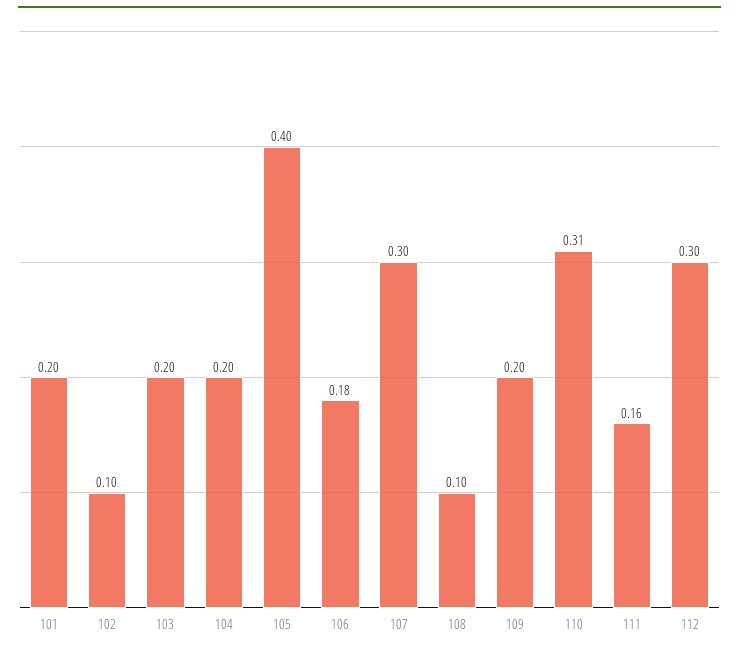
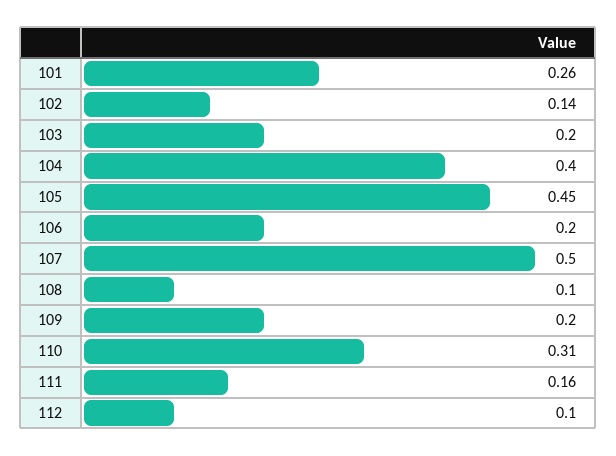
101: 0.2 -> 0.26
102: 0.1 -> 0.14
104: 0.2 -> 0.4
105: 0.4 -> 0.45
106: 0.18 -> 0.2
107: 0.3 -> 0.5
112: 0.3 -> 0.1

